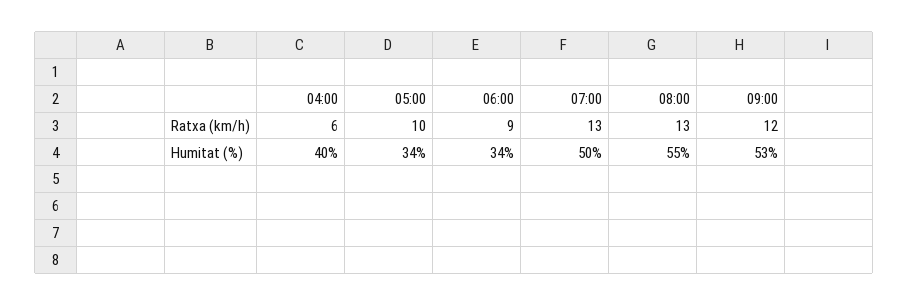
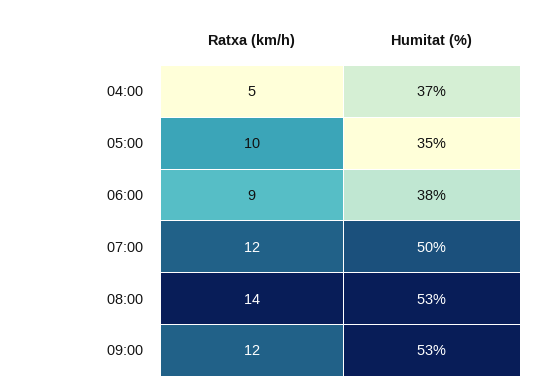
04:00, Ratxa (km/h): 6 -> 5
07:00, Ratxa (km/h): 13 -> 12
08:00, Ratxa (km/h): 13 -> 14
04:00, Humitat (%): 40 -> 37
05:00, Humitat (%): 34 -> 35
06:00, Humitat (%): 34 -> 38
08:00, Humitat (%): 55 -> 53

